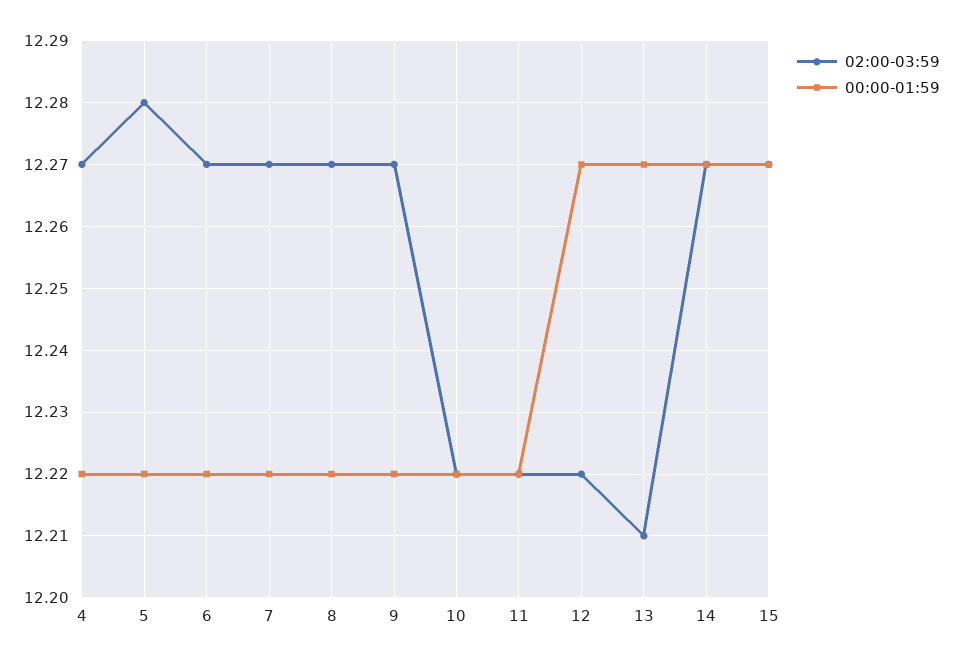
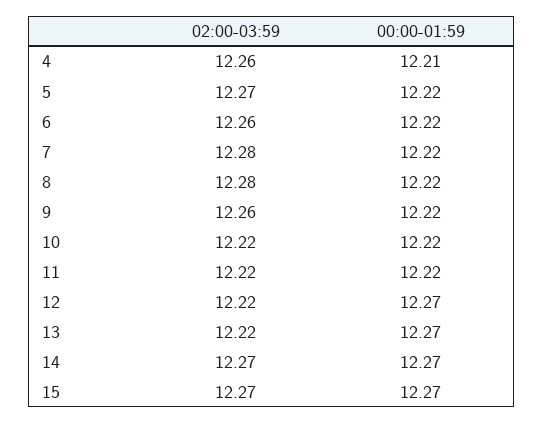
02:00-03:59, 4: 12.27 -> 12.26
00:00-01:59, 4: 12.22 -> 12.21
02:00-03:59, 5: 12.28 -> 12.27
02:00-03:59, 6: 12.27 -> 12.26
02:00-03:59, 7: 12.27 -> 12.28
02:00-03:59, 8: 12.27 -> 12.28
02:00-03:59, 9: 12.27 -> 12.26
02:00-03:59, 13: 12.21 -> 12.22

